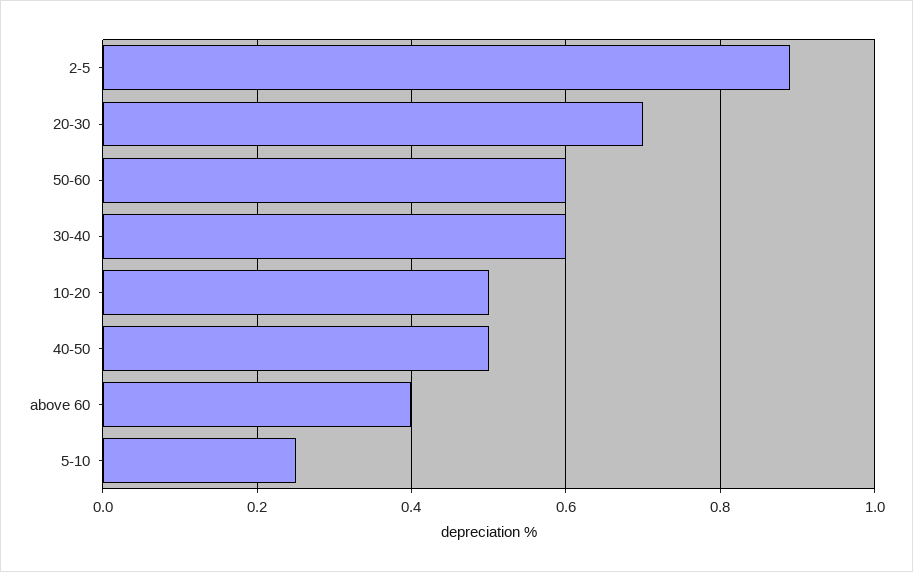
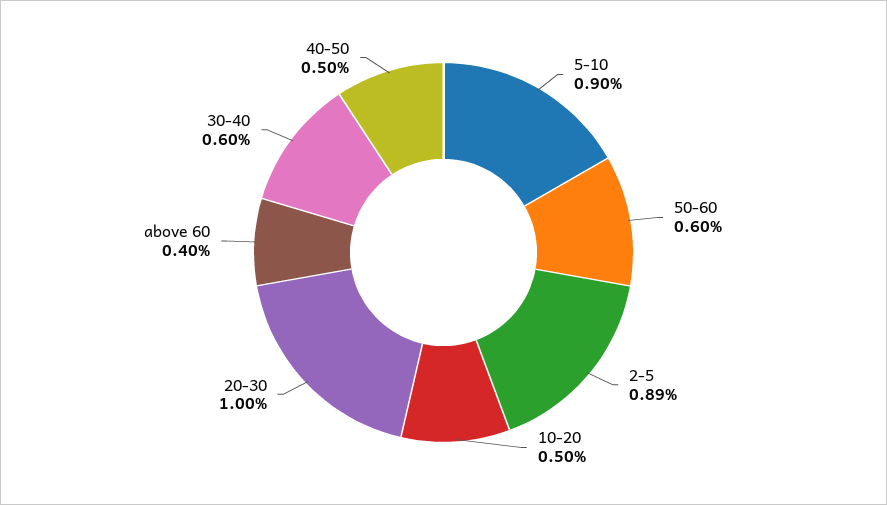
20-30: 0.7 -> 1
5-10: 0.25 -> 0.9

